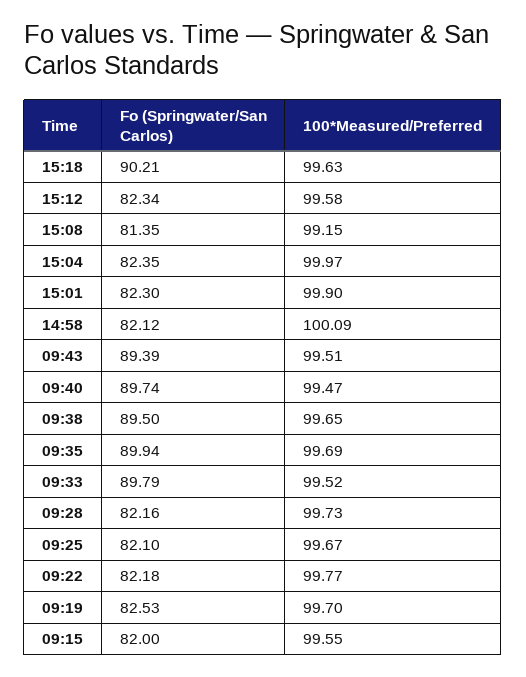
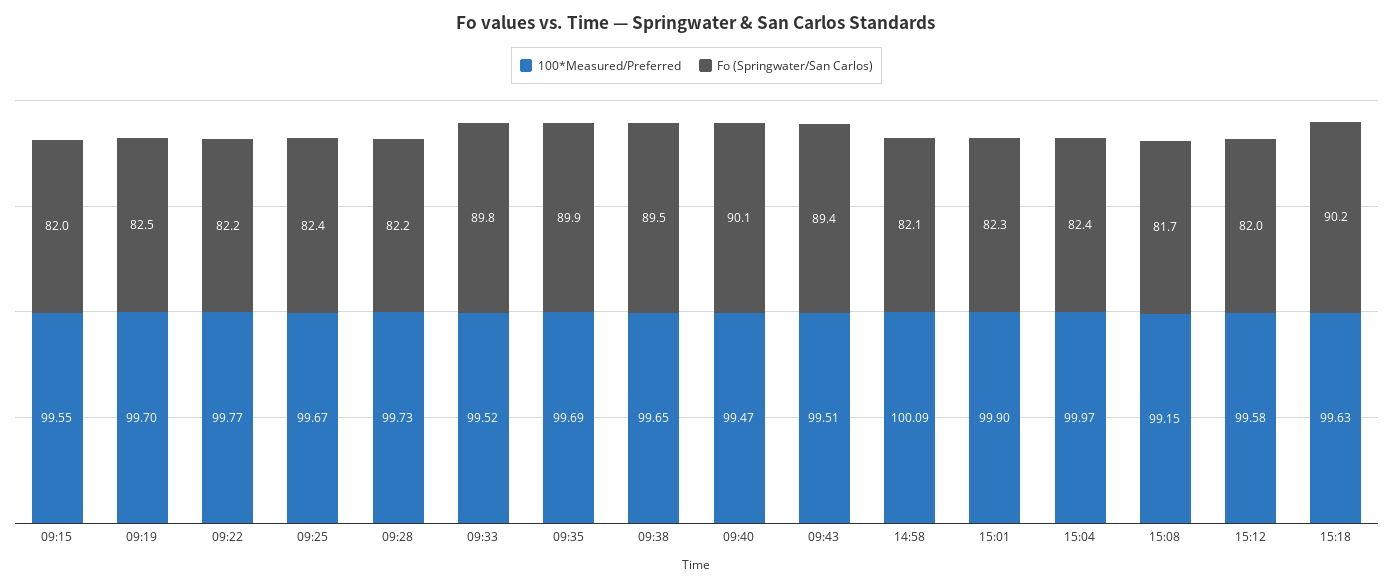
Fo (Springwater/San Carlos), 15:12: 82.34 -> 82
Fo (Springwater/San Carlos), 15:08: 81.35 -> 81.7
Fo (Springwater/San Carlos), 09:40: 89.74 -> 90.1
Fo (Springwater/San Carlos), 09:25: 82.1 -> 82.4

